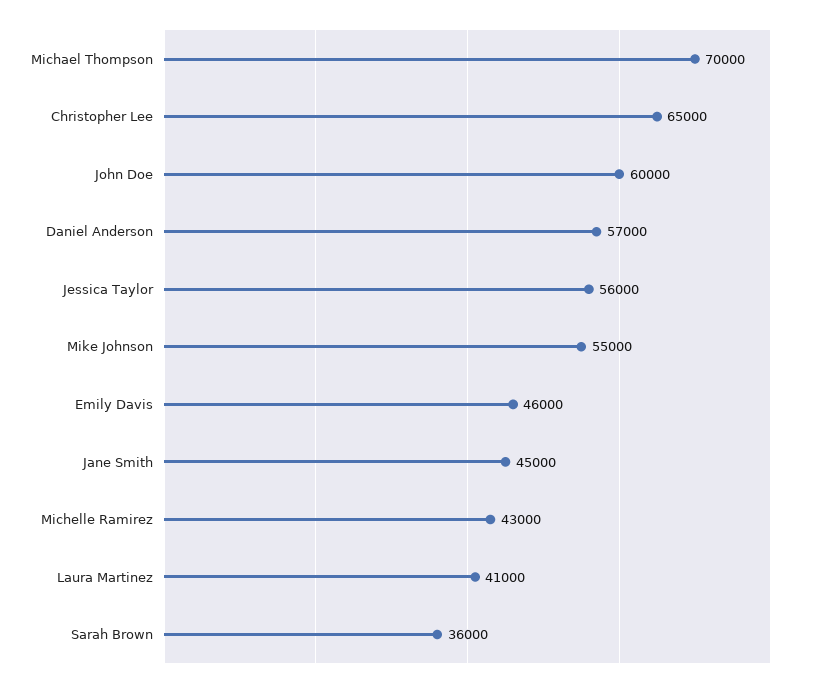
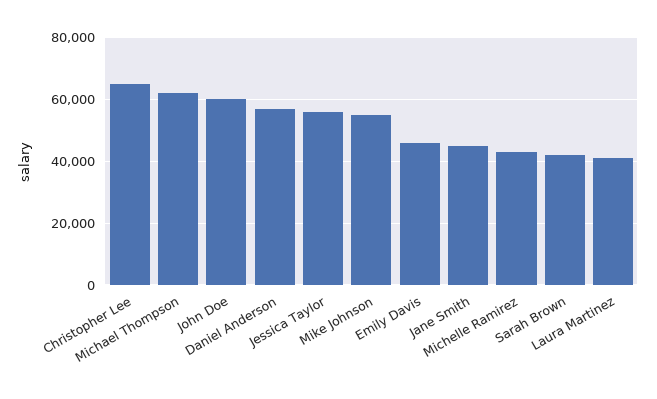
Michael Thompson: 70000 -> 62000
Sarah Brown: 36000 -> 42000

